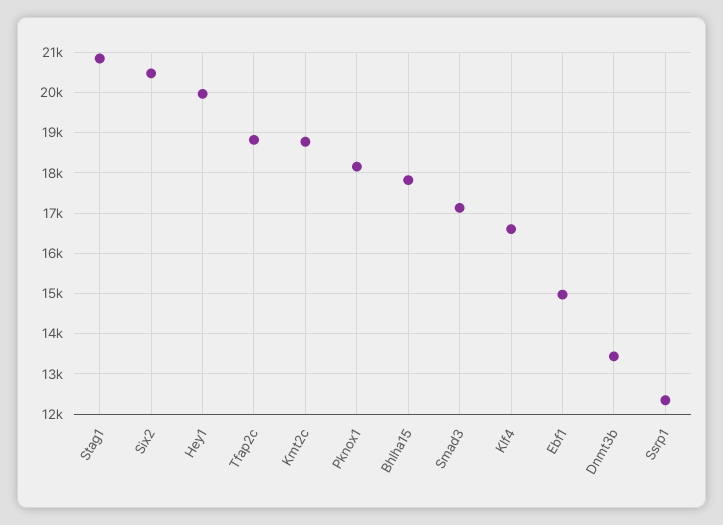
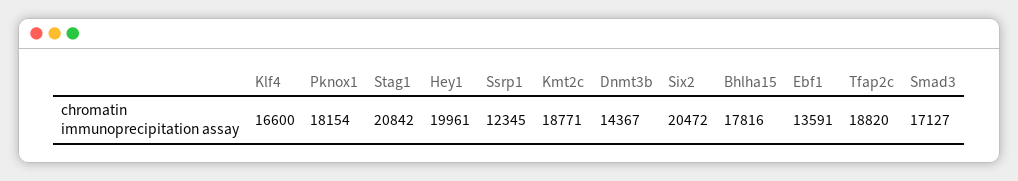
Ebf1: 15000 -> 13591
Dnmt3b: 13400 -> 14367

